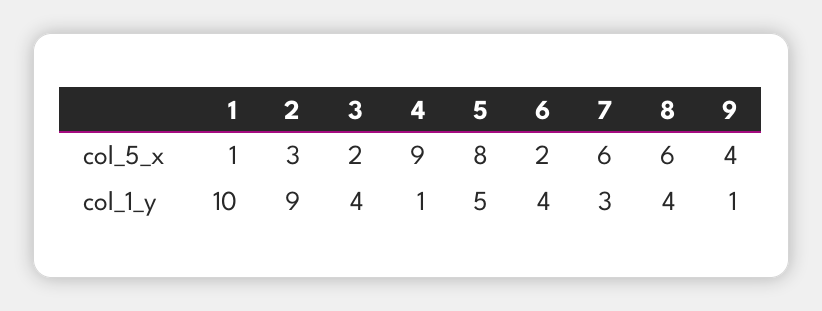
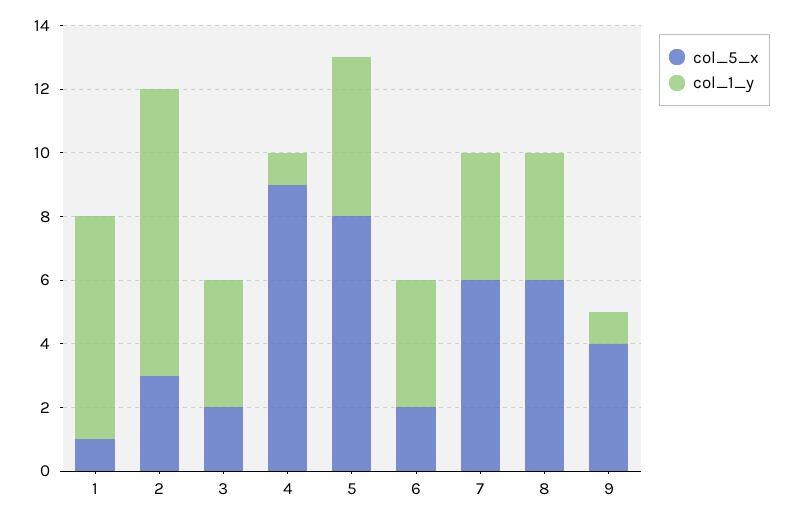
col_1_y, 1: 10 -> 7
col_1_y, 7: 3 -> 4

